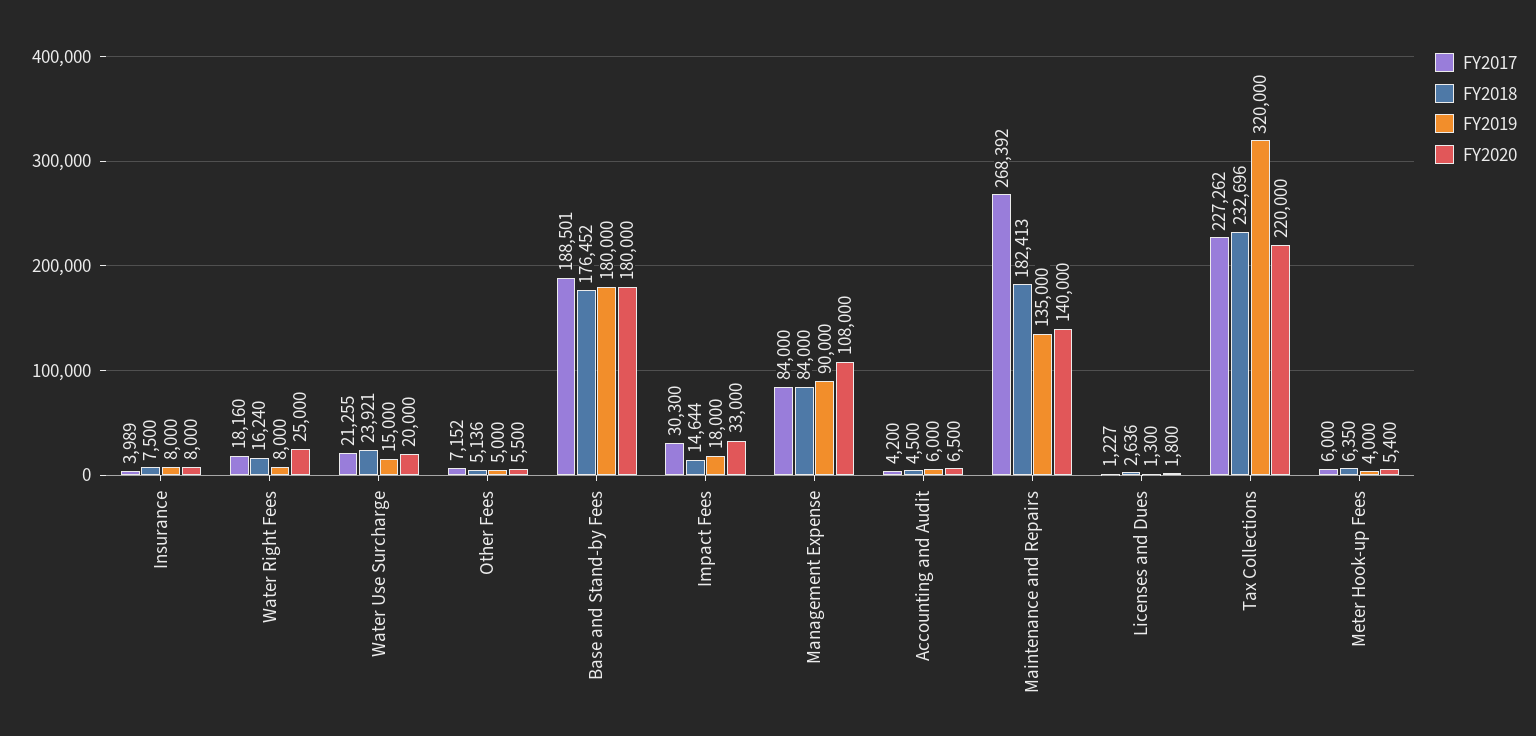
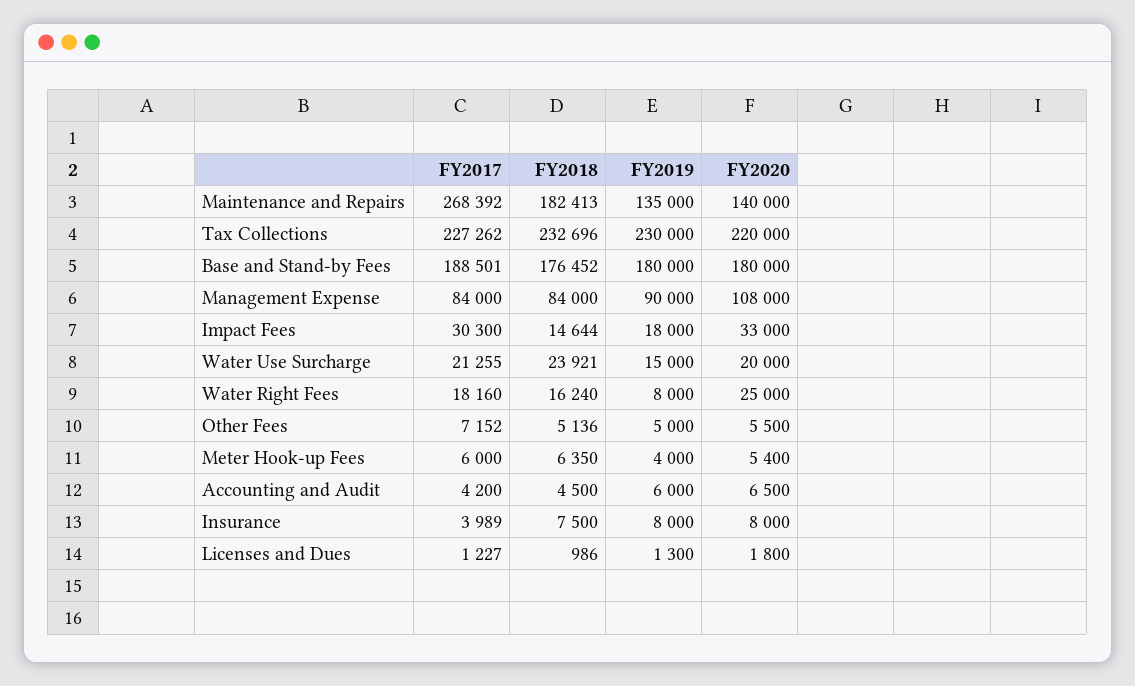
FY2018, Licenses and Dues: 2636 -> 986
FY2019, Tax Collections: 320000 -> 230000

